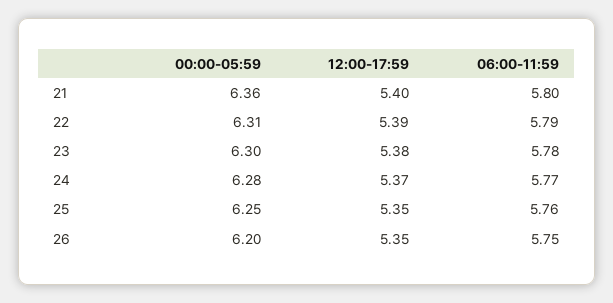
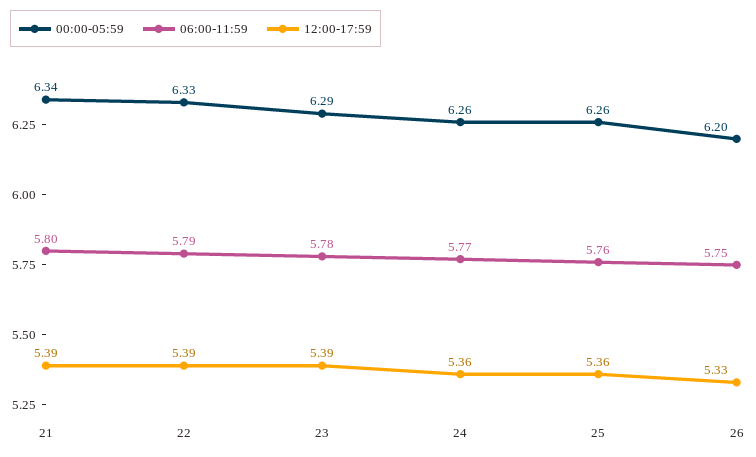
00:00-05:59, 21: 6.36 -> 6.34
12:00-17:59, 21: 5.4 -> 5.39
00:00-05:59, 22: 6.31 -> 6.33
00:00-05:59, 23: 6.3 -> 6.29
12:00-17:59, 23: 5.38 -> 5.39
00:00-05:59, 24: 6.28 -> 6.26
12:00-17:59, 24: 5.37 -> 5.36
00:00-05:59, 25: 6.25 -> 6.26
12:00-17:59, 25: 5.35 -> 5.36
12:00-17:59, 26: 5.35 -> 5.33

